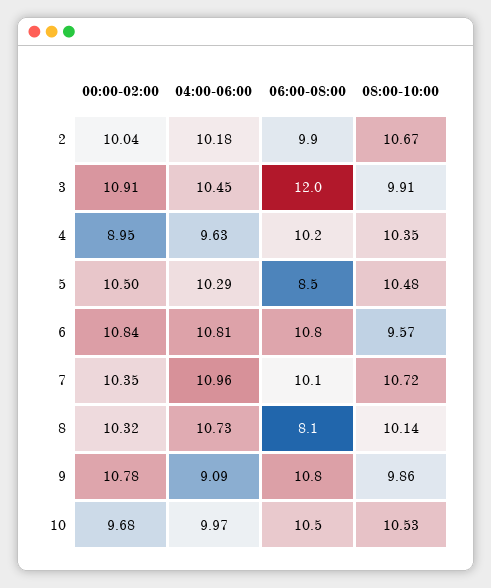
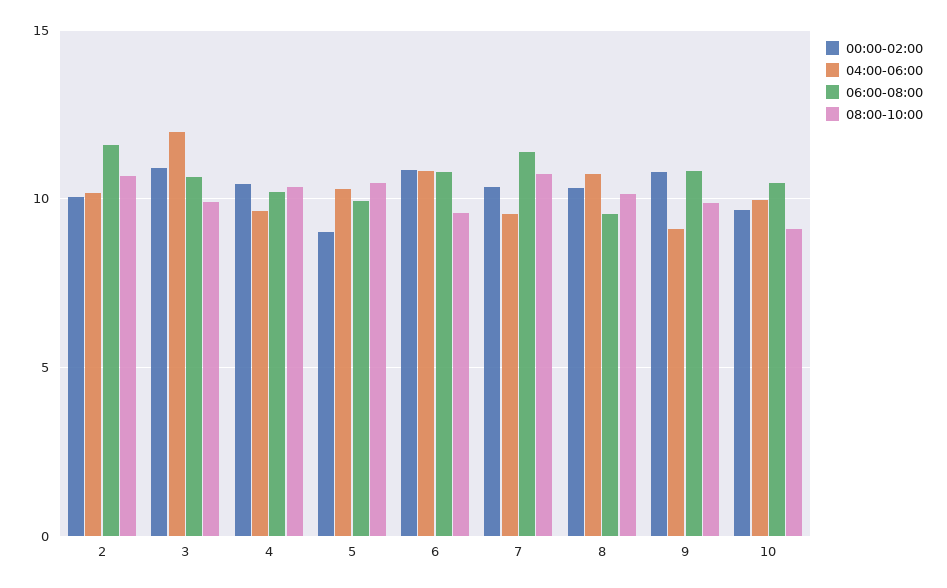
06:00-08:00, 2: 9.9 -> 11.5
04:00-06:00, 3: 10.45 -> 12
06:00-08:00, 3: 12 -> 10.5
00:00-02:00, 4: 8.95 -> 10.5
00:00-02:00, 5: 10.5 -> 9
06:00-08:00, 5: 8.5 -> 10
04:00-06:00, 7: 10.96 -> 9.5
06:00-08:00, 7: 10.1 -> 11.5
06:00-08:00, 8: 8.1 -> 9.5
08:00-10:00, 10: 10.53 -> 9

